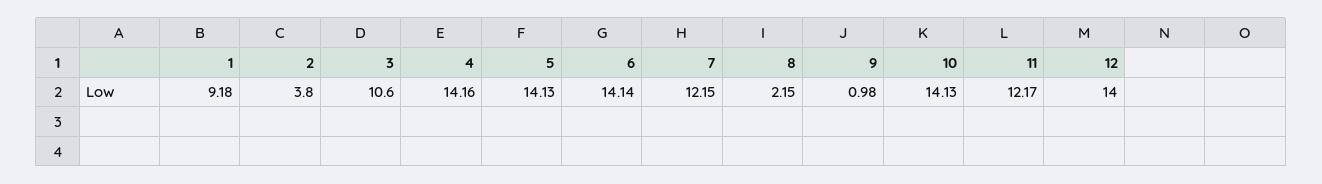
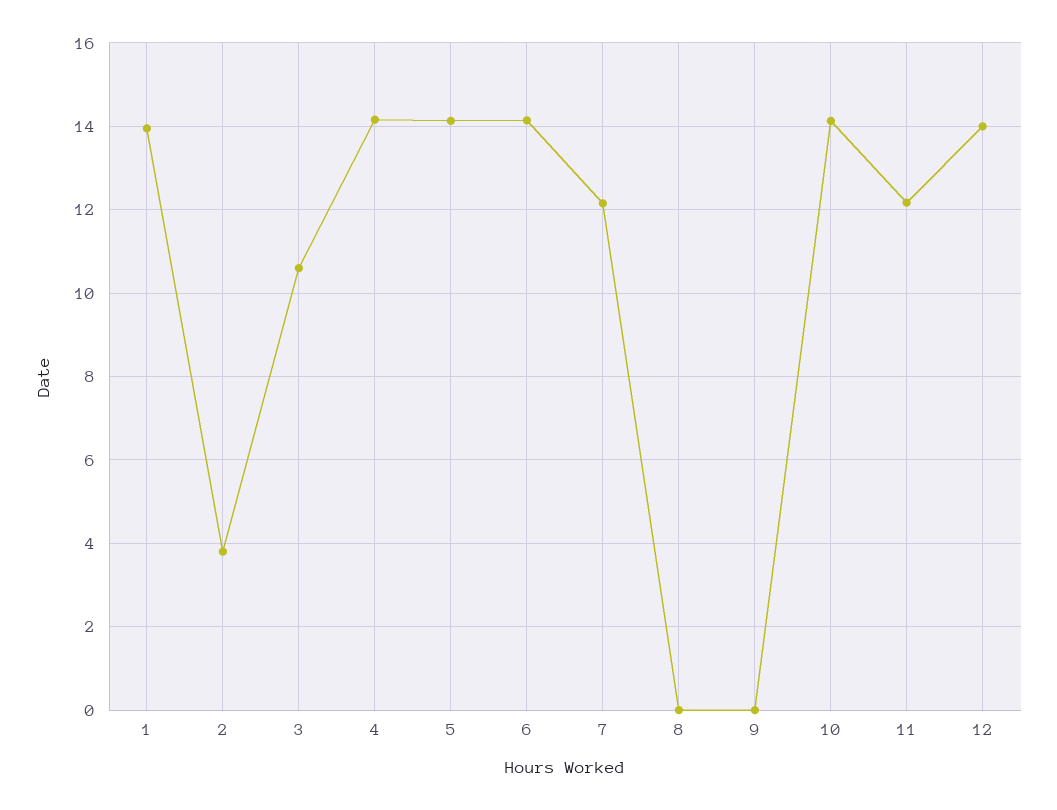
1: 9.18 -> 14
8: 2.15 -> 0
9: 0.98 -> 0

